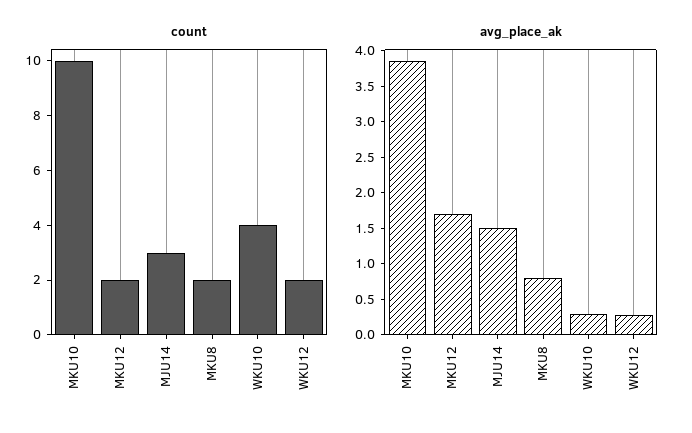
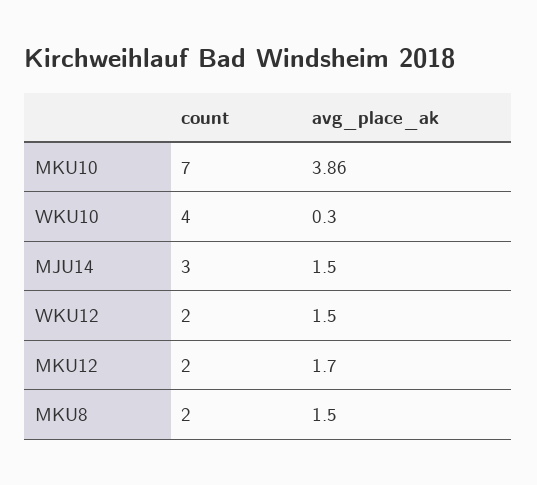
count, MKU10: 10 -> 7
avg_place_ak, MKU8: 0.75 -> 1.5
avg_place_ak, WKU12: 0.25 -> 1.5

